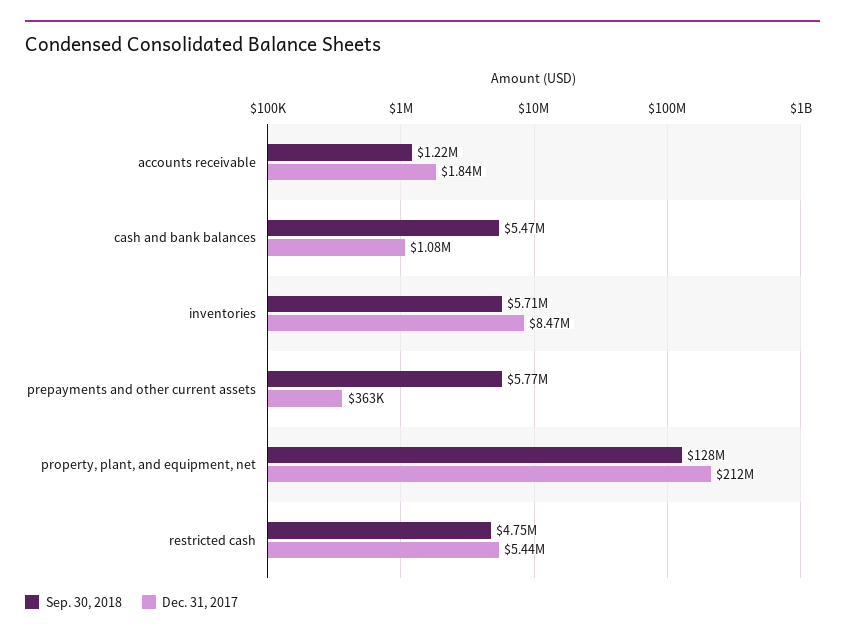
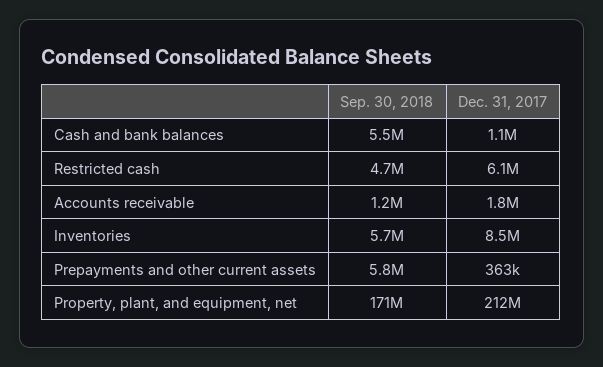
Sep. 30, 2018, property, plant, and equipment, net: 128000000 -> 171000000
Dec. 31, 2017, restricted cash: 5440000 -> 6100000

